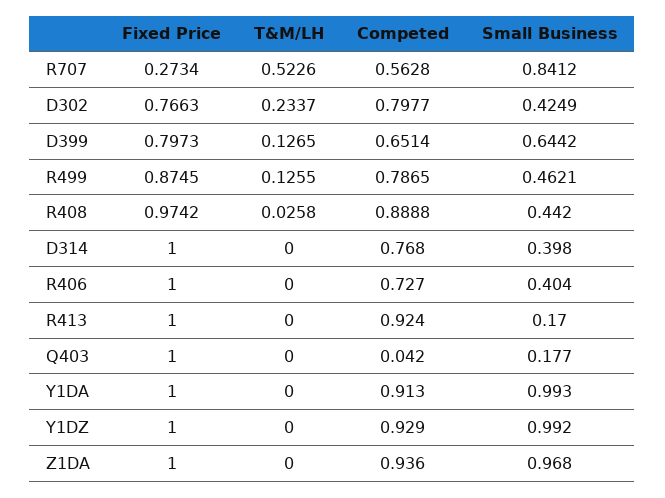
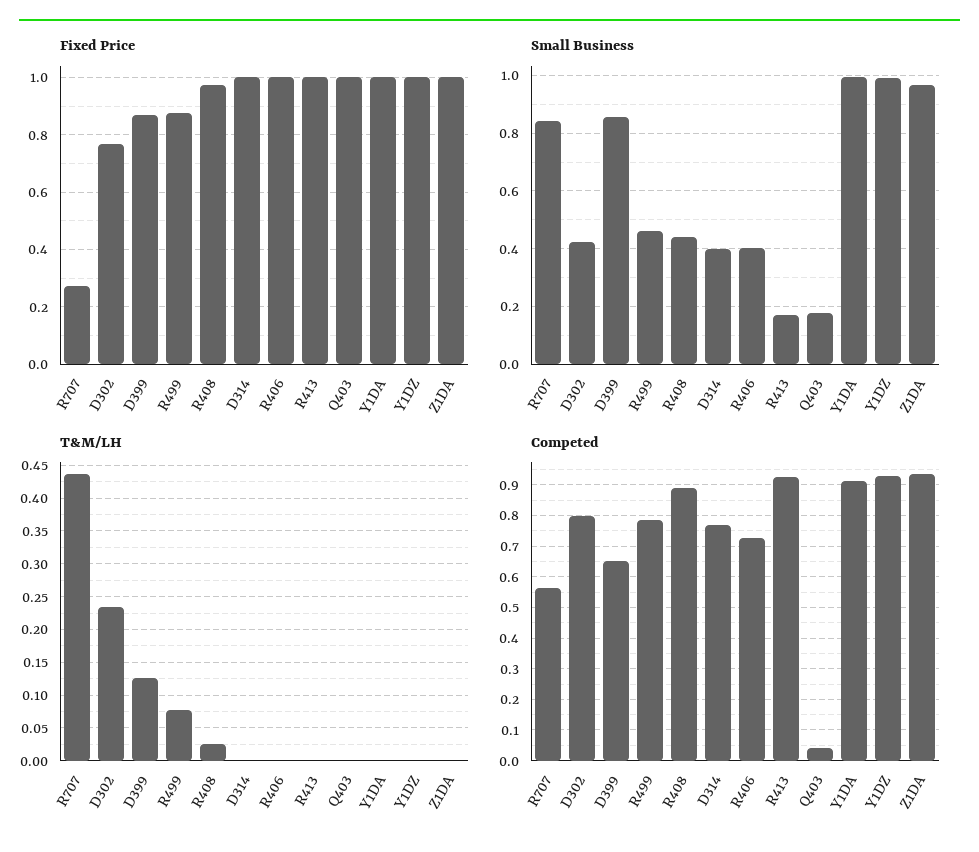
T&M/LH, R707: 0.5226 -> 0.44
Fixed Price, D399: 0.7973 -> 0.875
Small Business, D399: 0.6442 -> 0.85
T&M/LH, R499: 0.1255 -> 0.08

